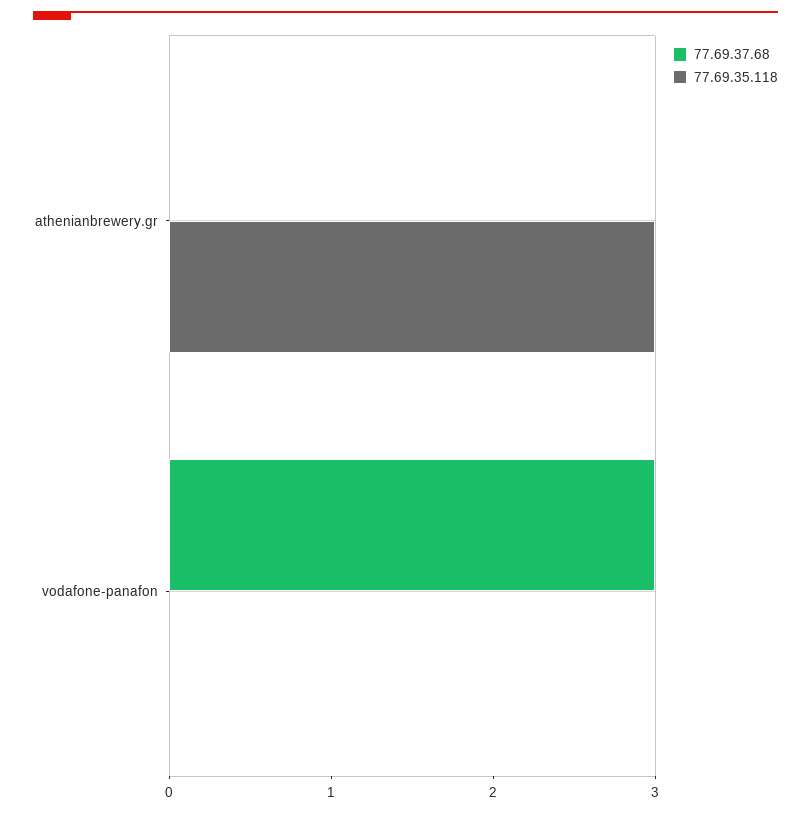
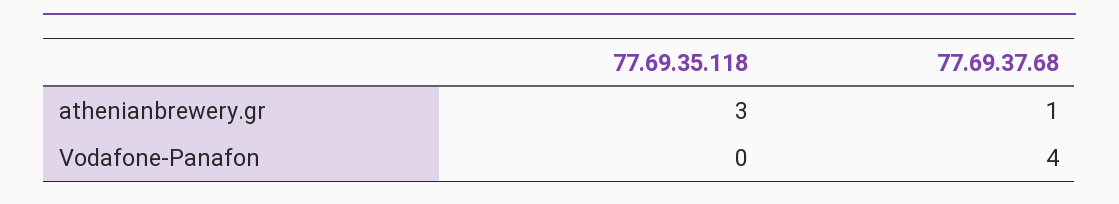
77.69.37.68, athenianbrewery.gr: 0 -> 1
77.69.37.68, vodafone-panafon: 3 -> 4

